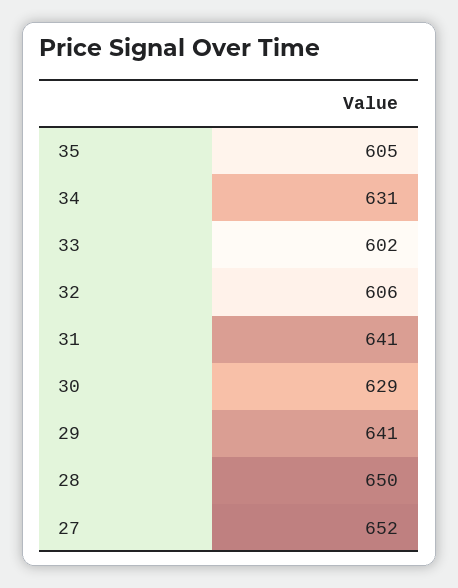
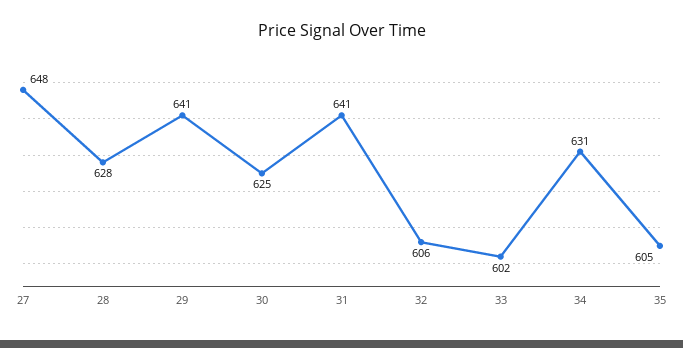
30: 629 -> 625
28: 650 -> 628
27: 652 -> 648

